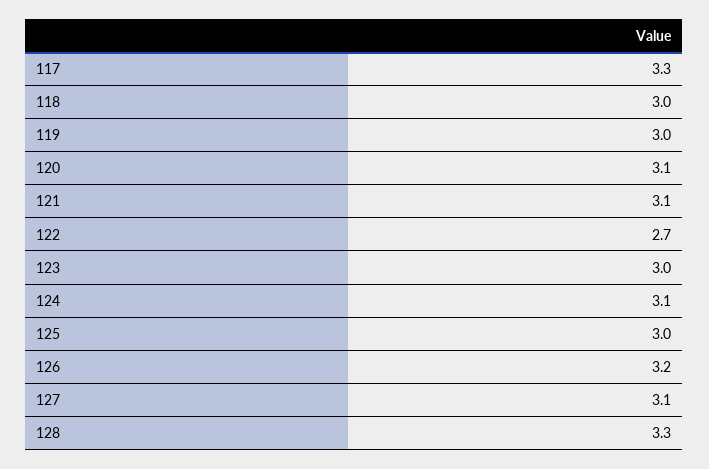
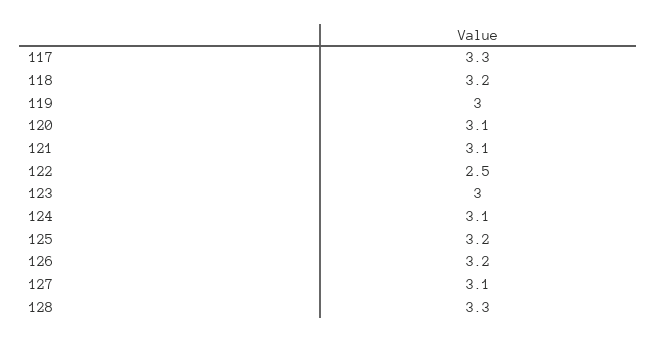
118: 3 -> 3.2
122: 2.7 -> 2.5
125: 3 -> 3.2

